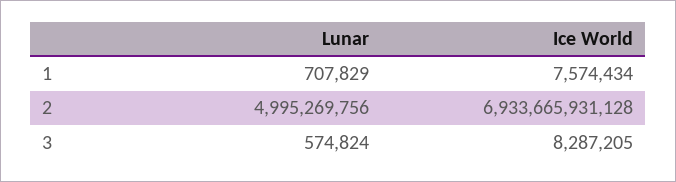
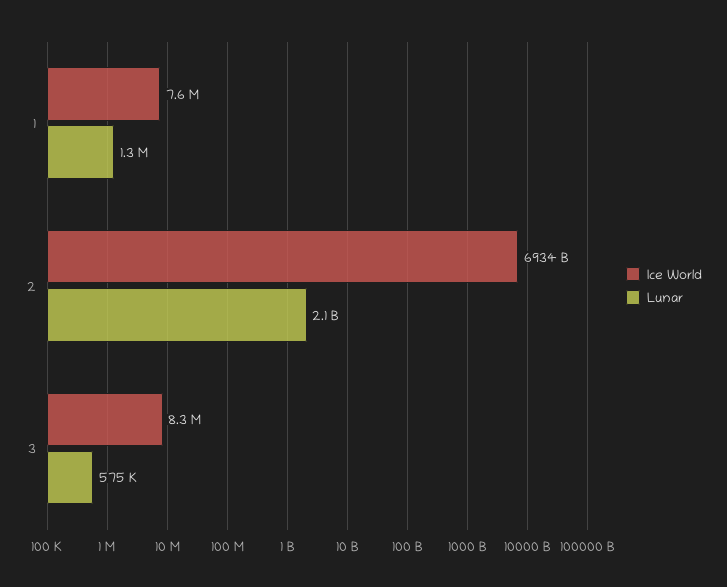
Lunar, 1: 707829 -> 1300000
Lunar, 2: 4995269756 -> 2100000000

